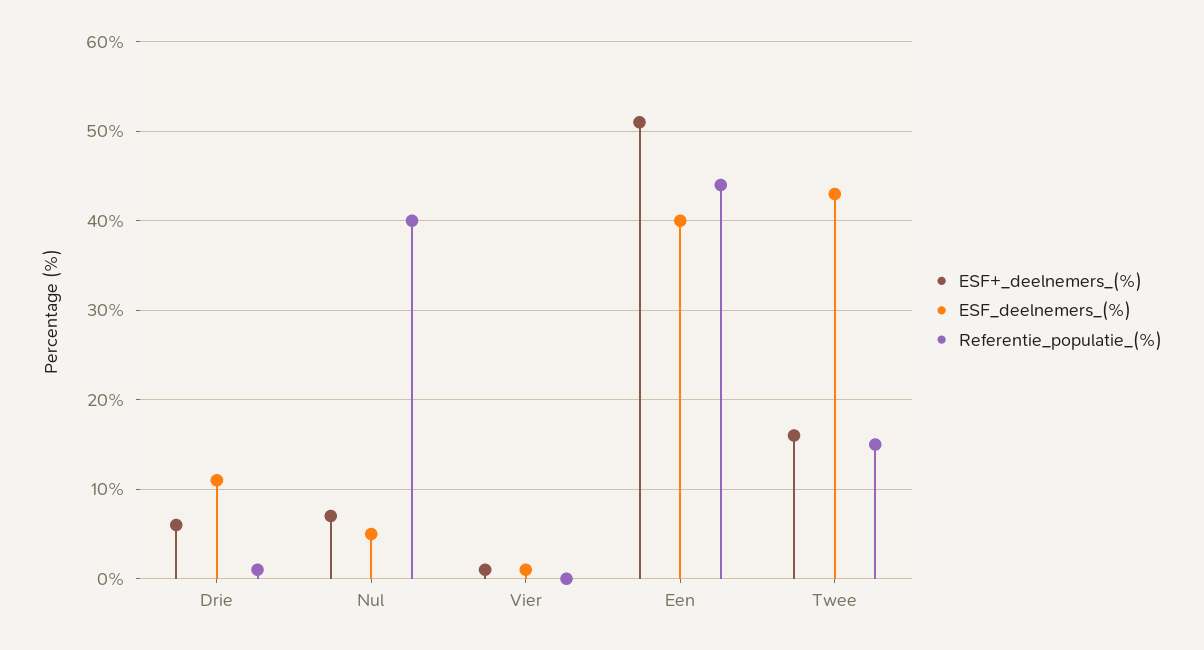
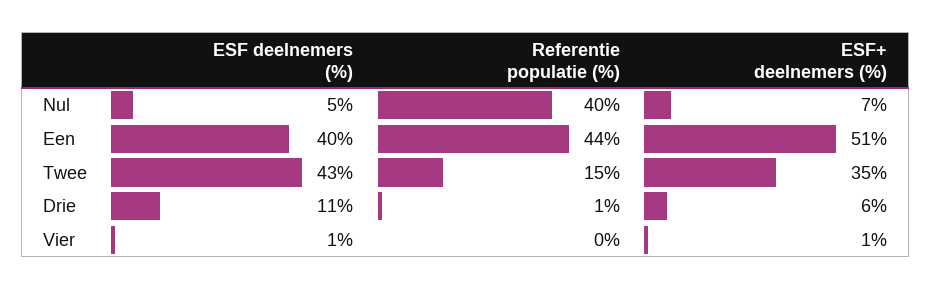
ESF+_deelnemers_(%), Twee: 16 -> 35

